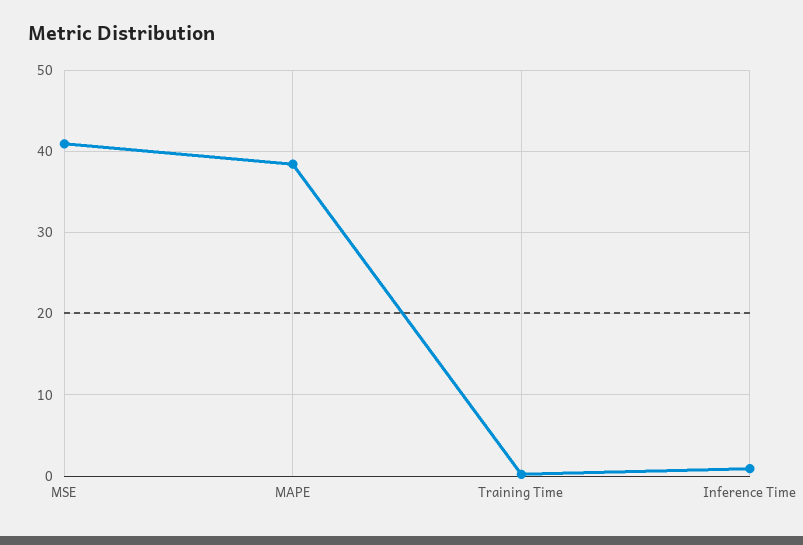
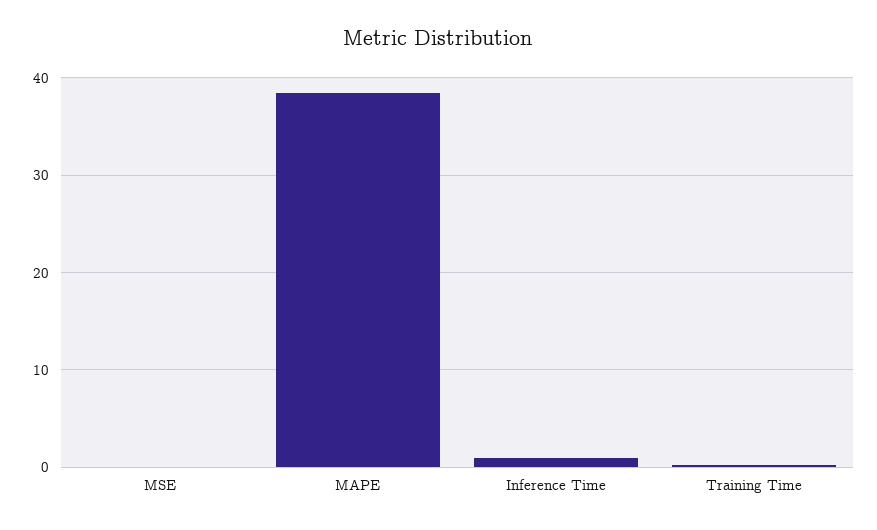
MSE: 41 -> 0

